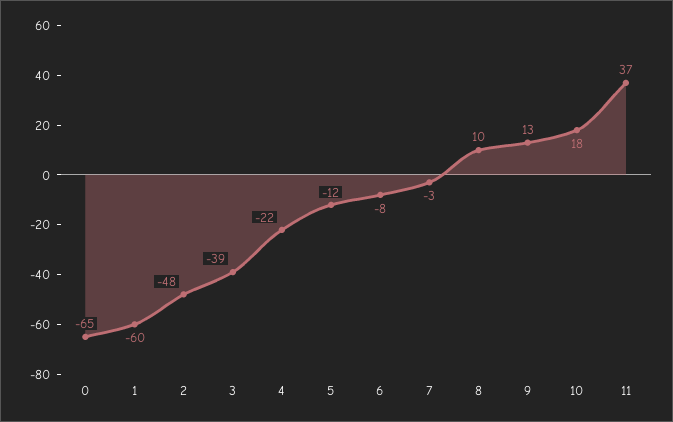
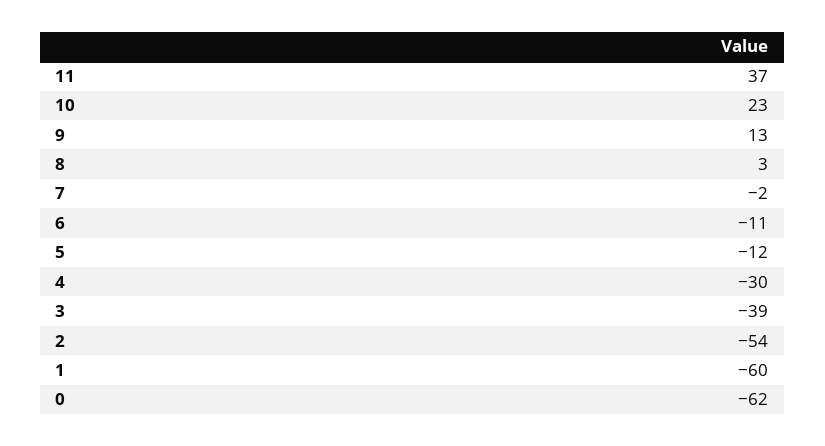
0: -65 -> -62
2: -48 -> -54
4: -22 -> -30
6: -8 -> -11
7: -3 -> -2
8: 10 -> 3
10: 18 -> 23

